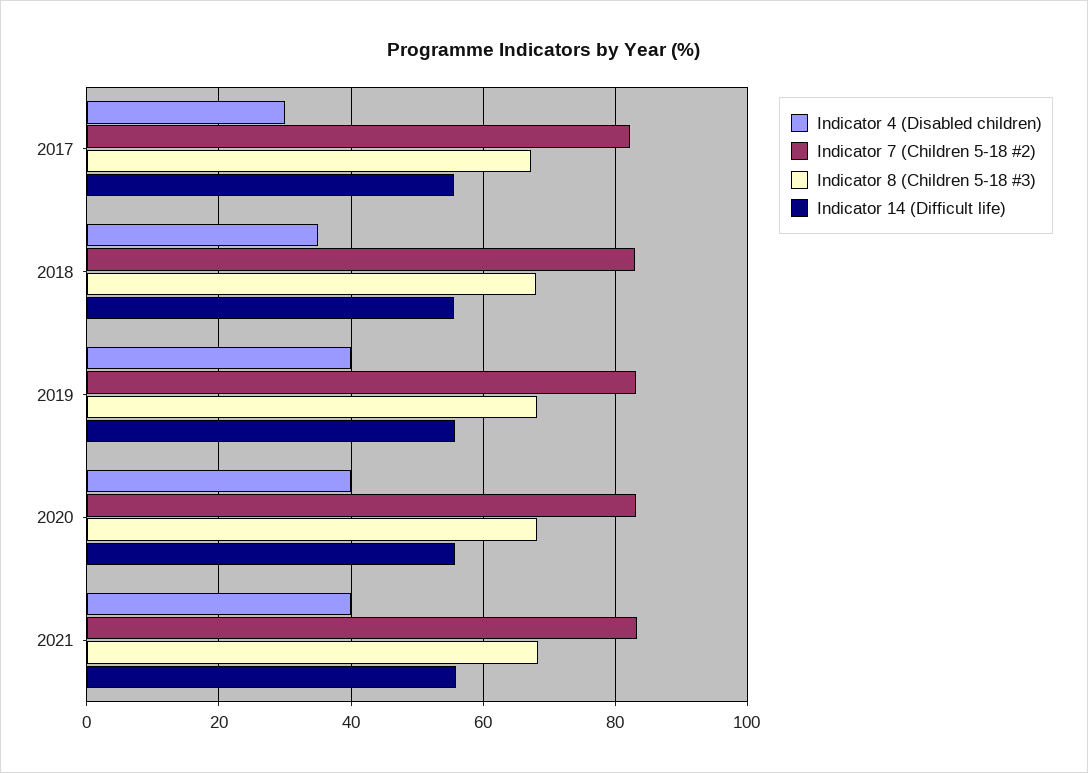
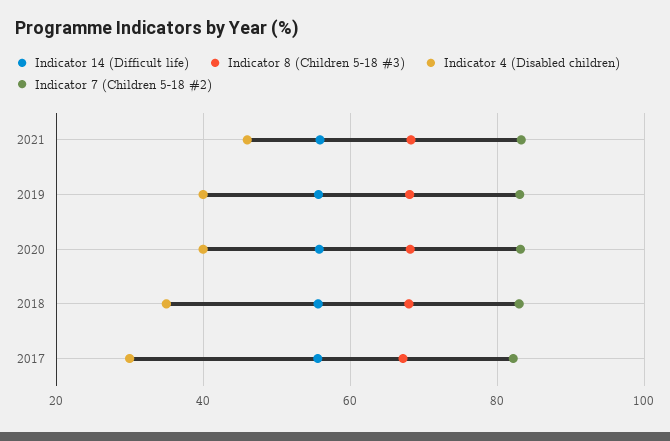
Indicator 4 (Disabled children), 2021: 40 -> 46

